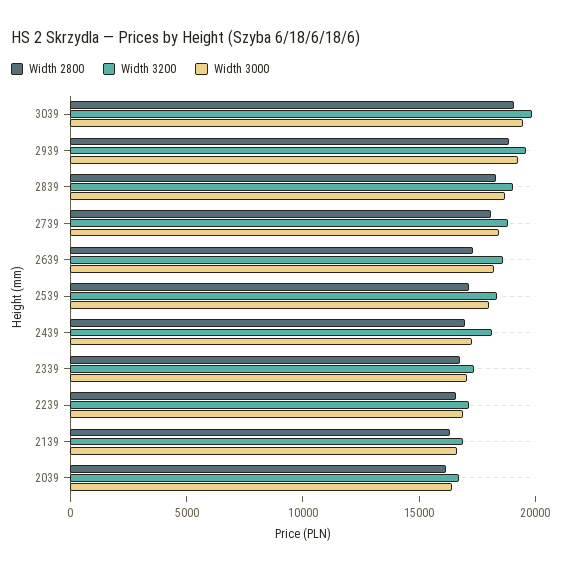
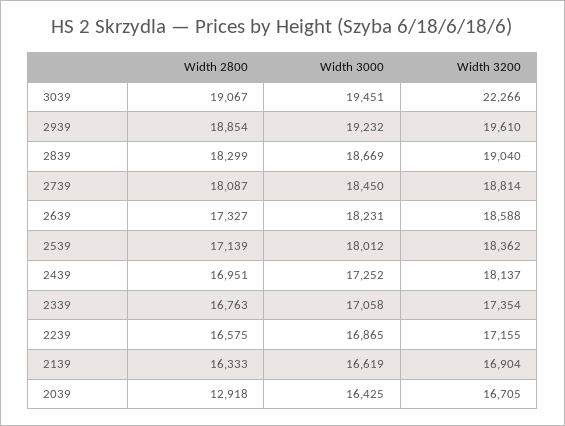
Width 3200, 3039: 20000 -> 22266
Width 2800, 2039: 16000 -> 12918

